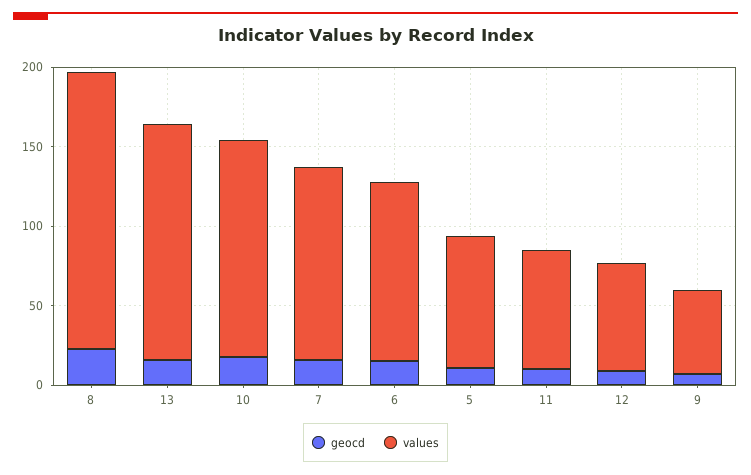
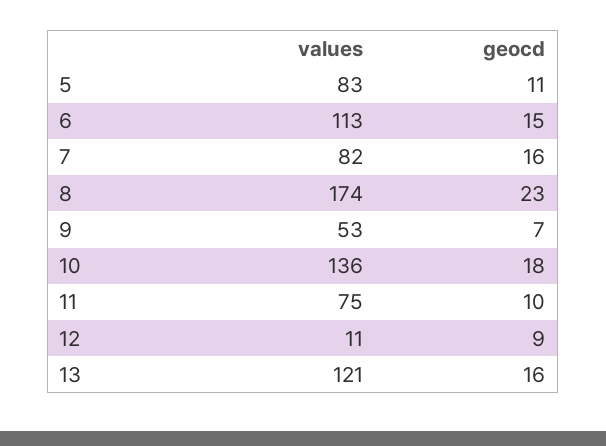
values, 13: 150 -> 121
values, 7: 120 -> 82
values, 12: 70 -> 11

